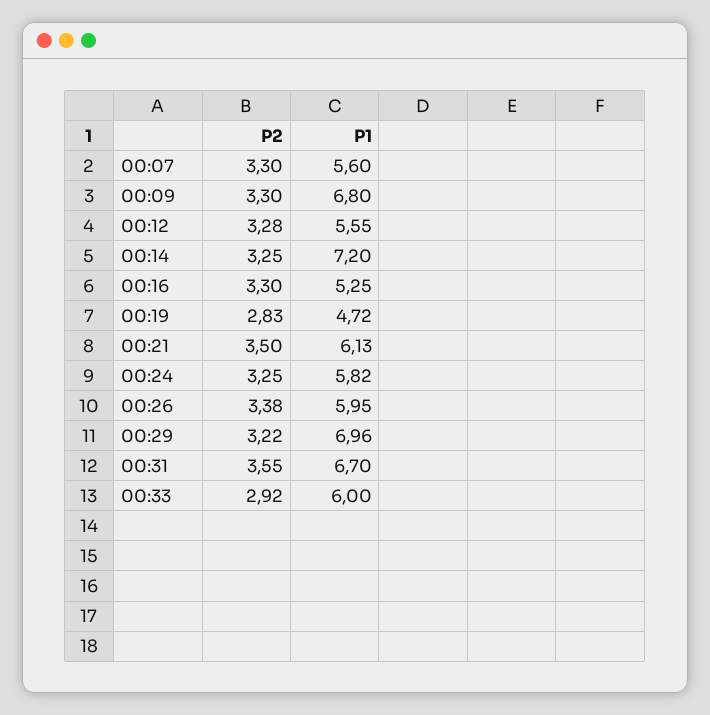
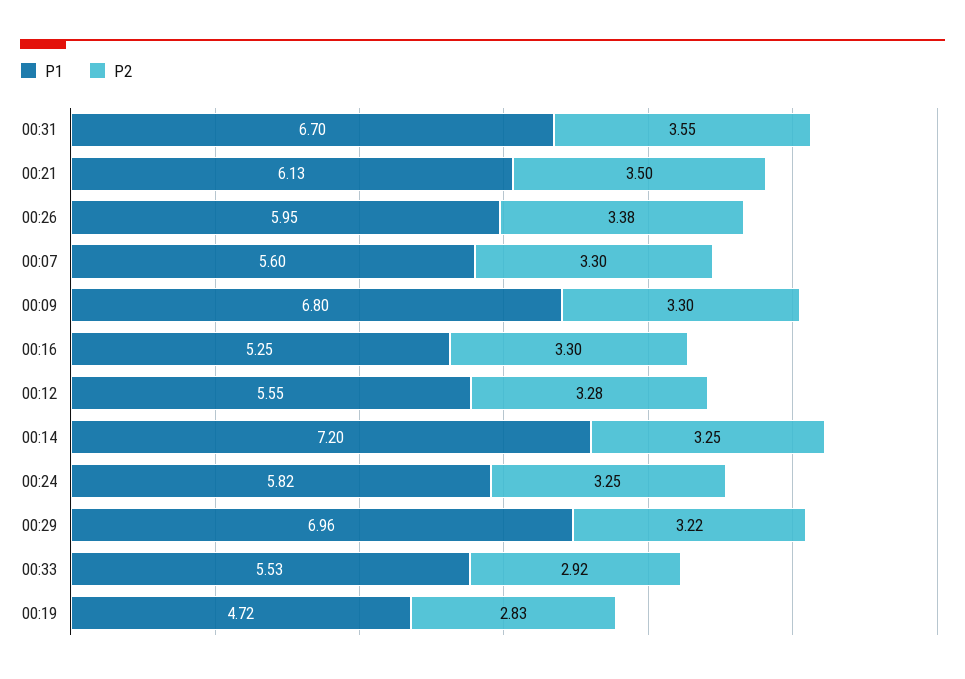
P1, 00:33: 6 -> 5.53

